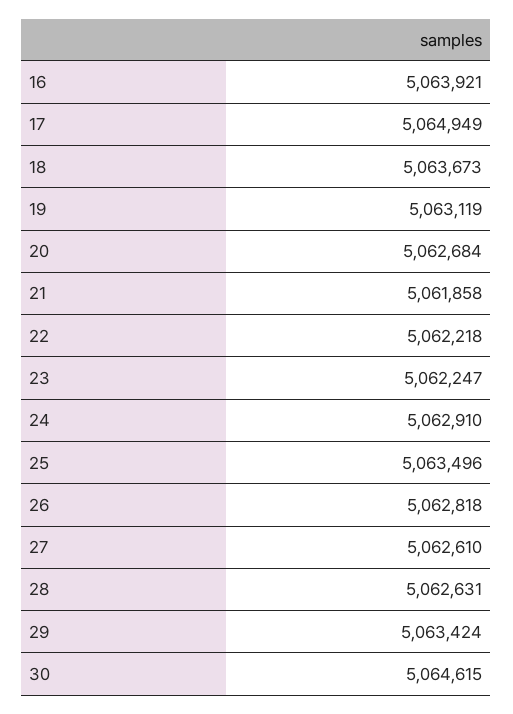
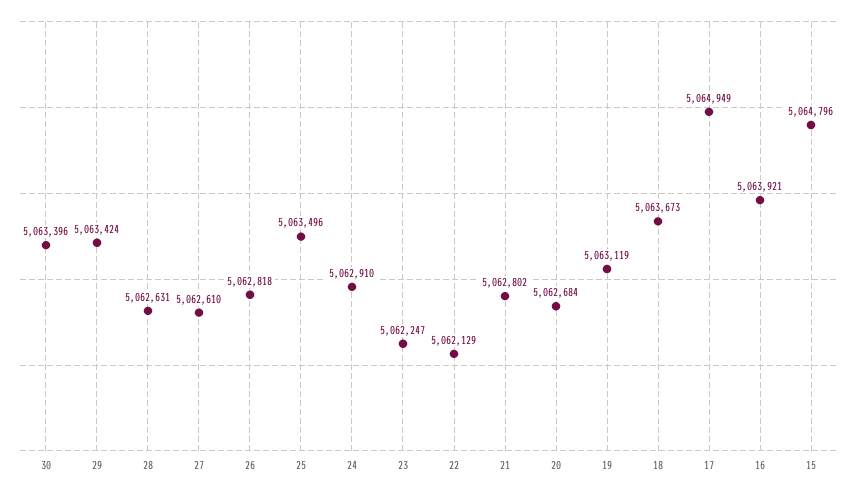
21: 5061858 -> 5062802
22: 5062218 -> 5062129
30: 5064615 -> 5063396
15: none -> 5064796

